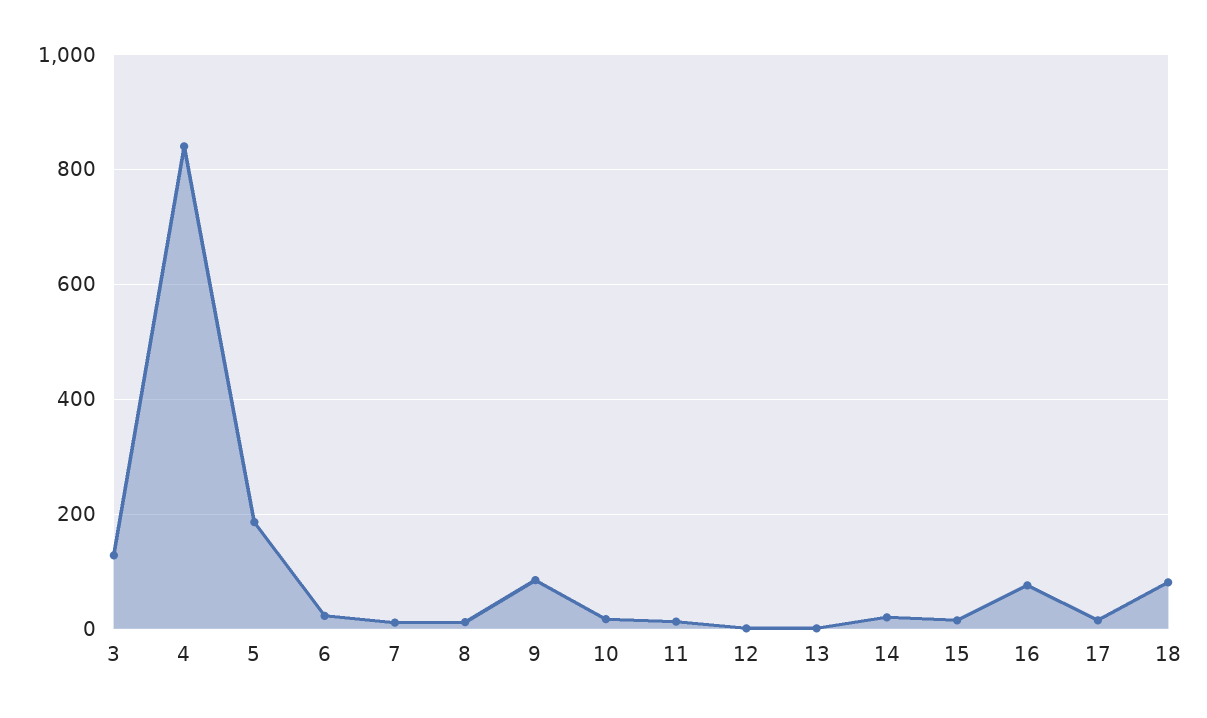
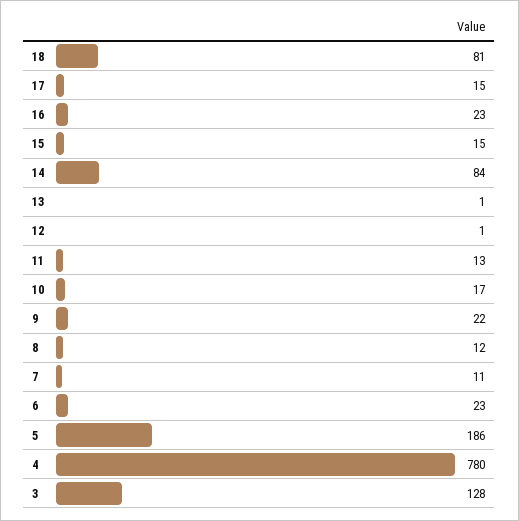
4: 840 -> 780
9: 80 -> 22
14: 20 -> 84
16: 80 -> 23

